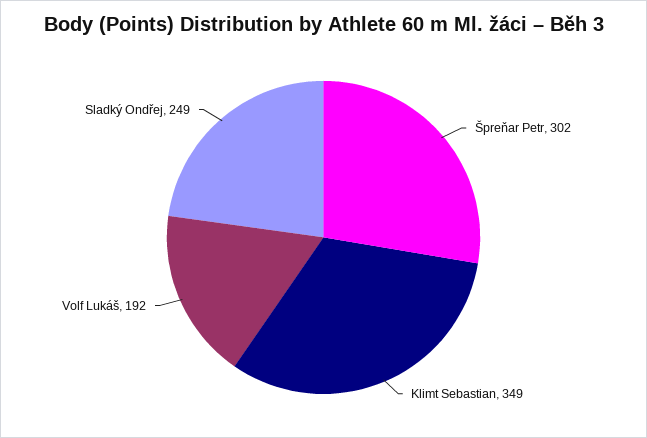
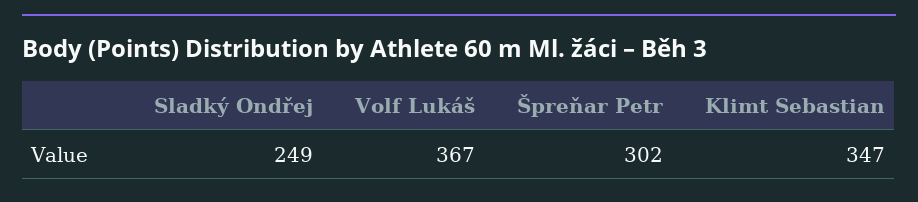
Klimt Sebastian: 349 -> 347
Volf Lukáš: 192 -> 367

